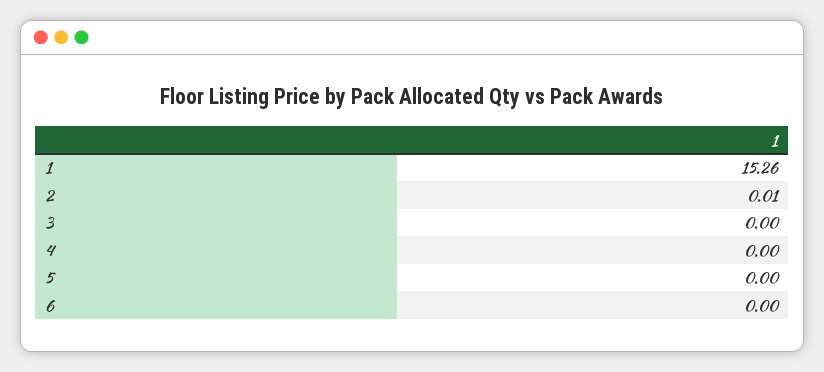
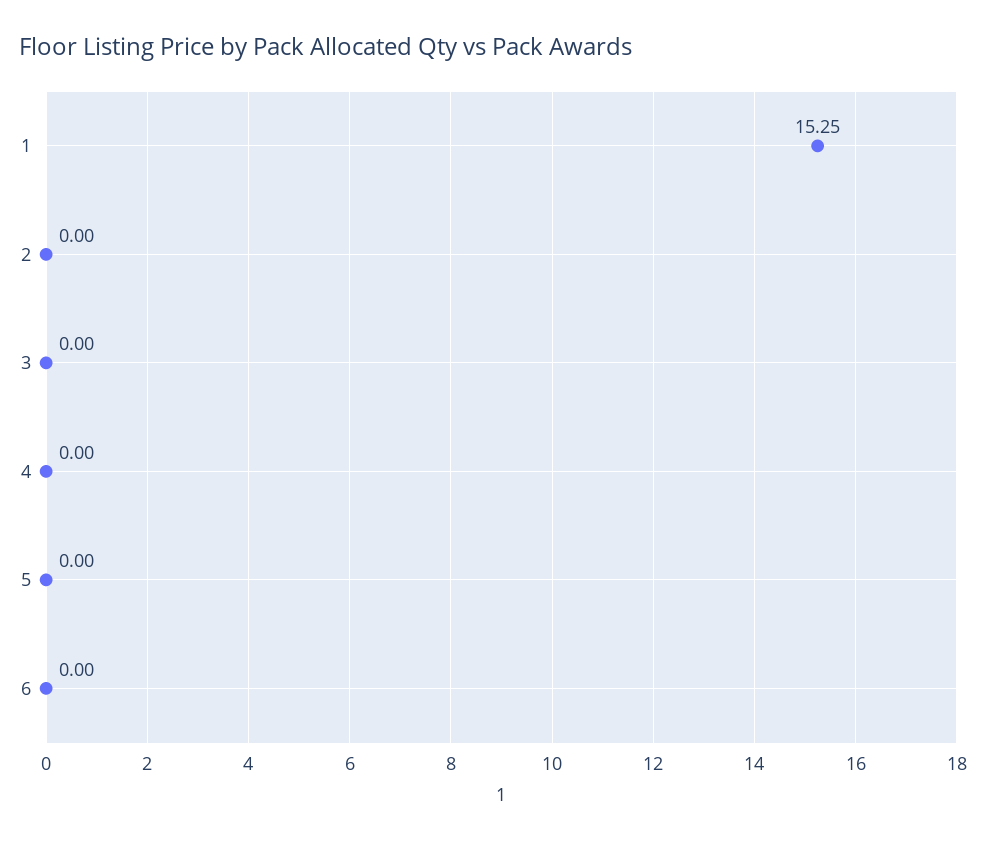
1: 15.26 -> 15.25
2: 0.01 -> 0

